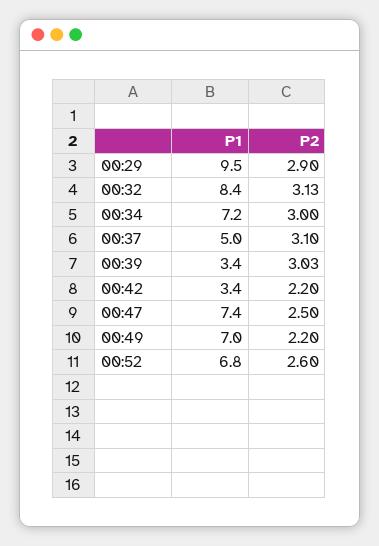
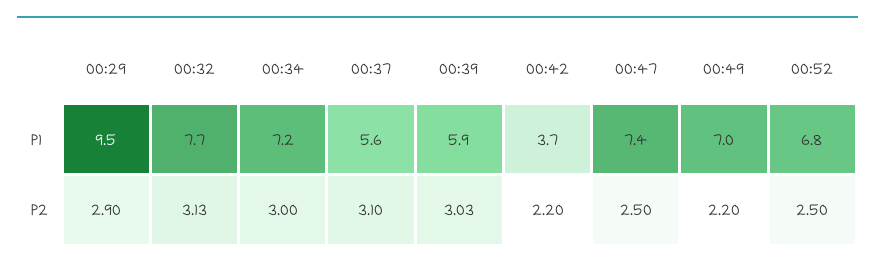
P1, 00:32: 8.4 -> 7.7
P1, 00:37: 5 -> 5.6
P1, 00:39: 3.4 -> 5.9
P1, 00:42: 3.4 -> 3.7
P2, 00:52: 2.6 -> 2.5

